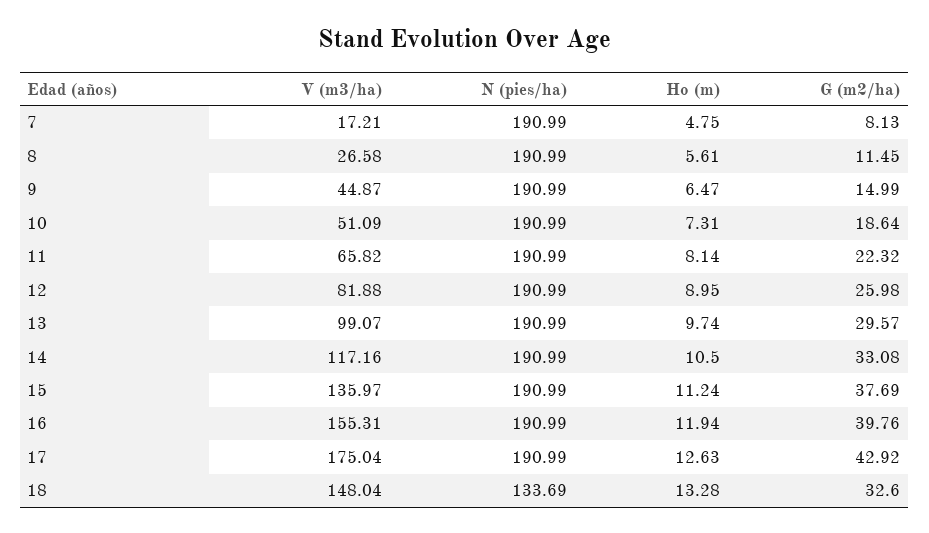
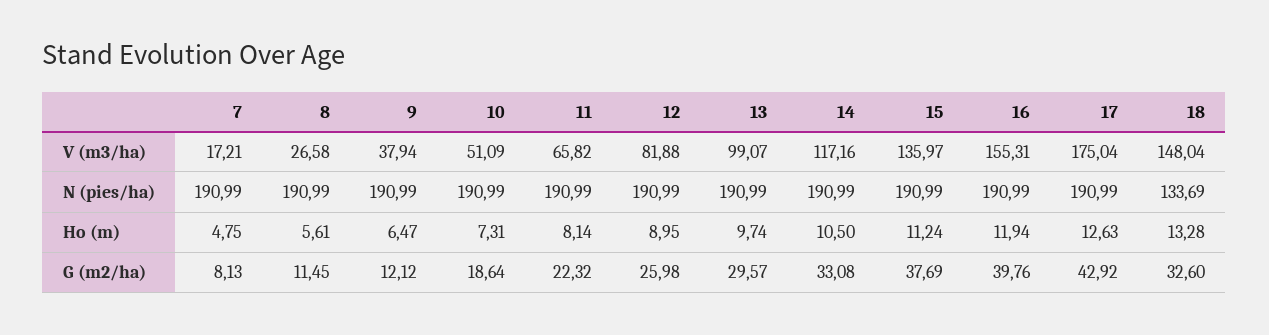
V (m3/ha), 9: 44.87 -> 37.94
G (m2/ha), 9: 14.99 -> 12.12

